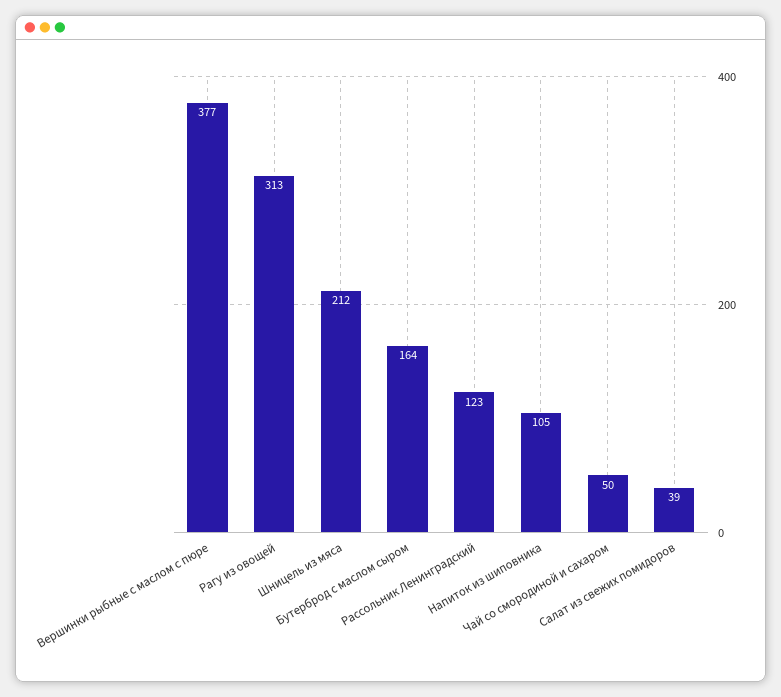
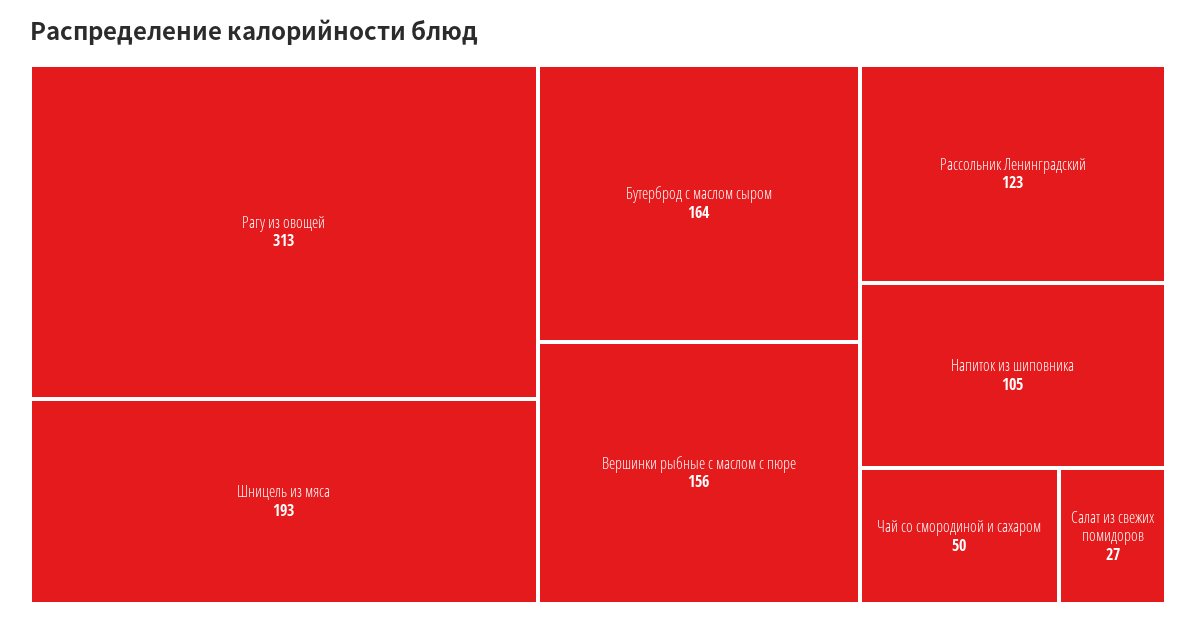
Вершинки рыбные с маслом с пюре: 377 -> 156
Шницель из мяса: 212 -> 193
Салат из свежих помидоров: 39 -> 27

